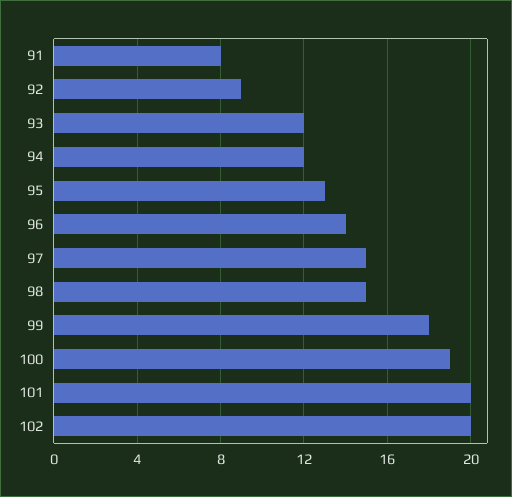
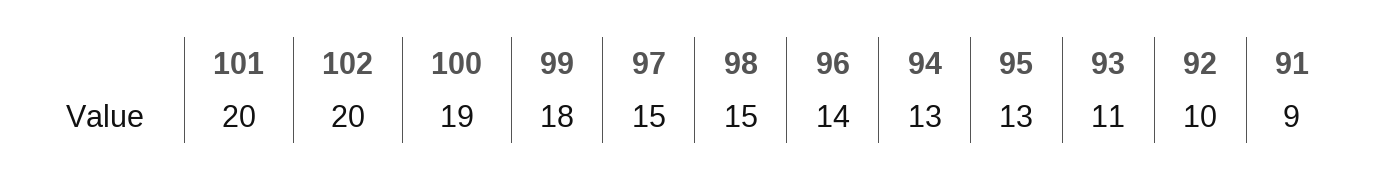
91: 8 -> 9
92: 9 -> 10
93: 12 -> 11
94: 12 -> 13

